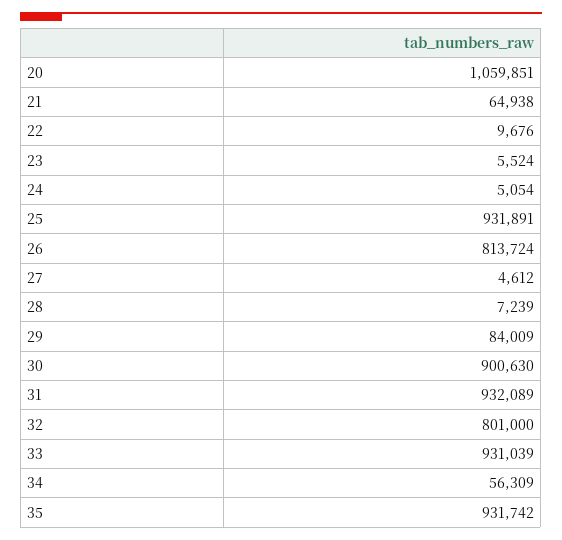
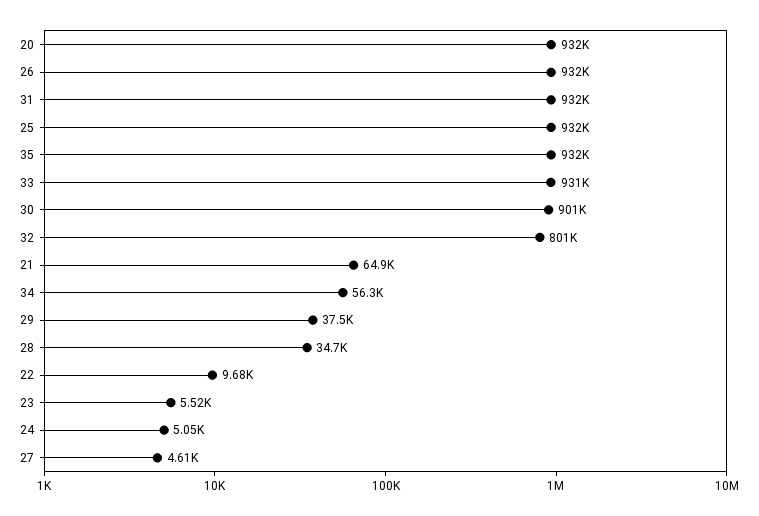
20: 1059851 -> 932000
26: 813724 -> 932000
28: 7239 -> 34700
29: 84009 -> 37500

